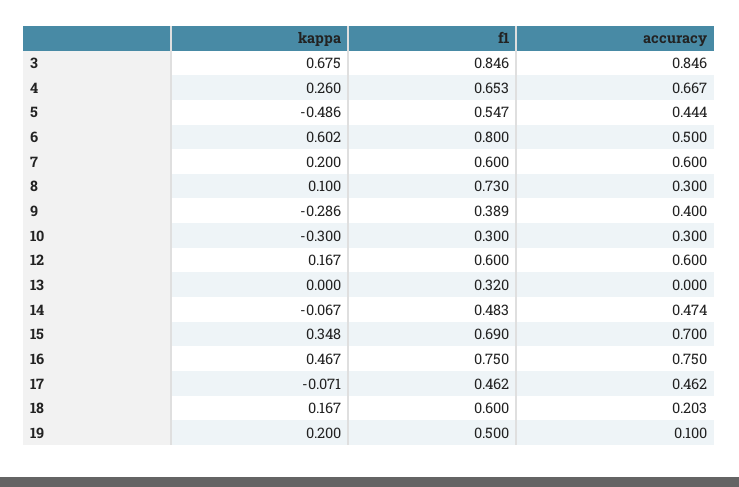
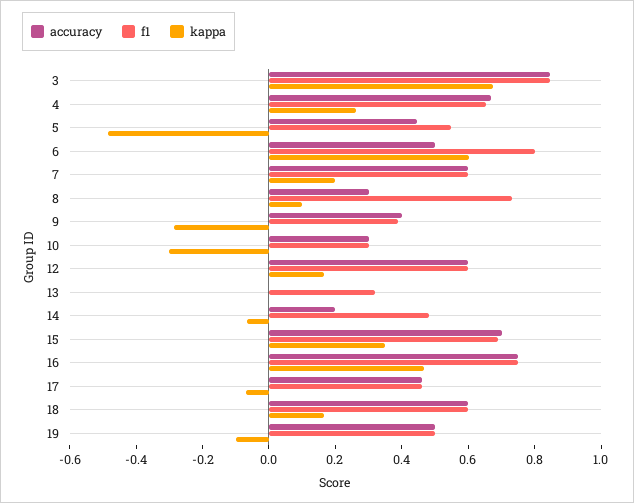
accuracy, 14: 0.474 -> 0.2
accuracy, 18: 0.203 -> 0.6
kappa, 19: 0.2 -> -0.1
accuracy, 19: 0.1 -> 0.5

